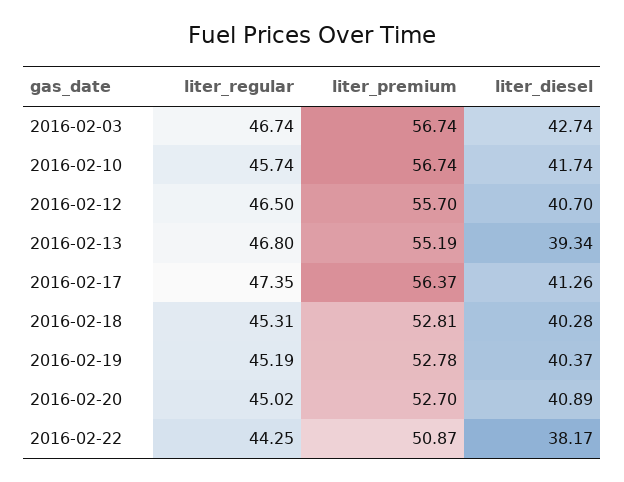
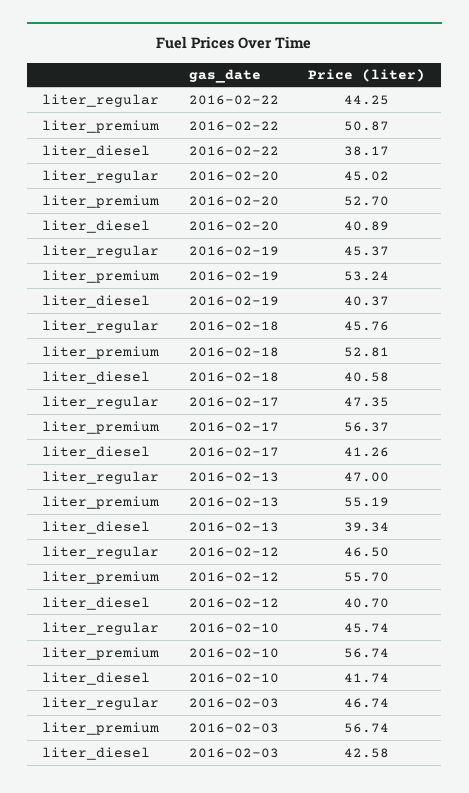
liter_diesel, 2016-02-03: 42.74 -> 42.58
liter_regular, 2016-02-13: 46.8 -> 47
liter_regular, 2016-02-18: 45.31 -> 45.76
liter_diesel, 2016-02-18: 40.28 -> 40.58
liter_regular, 2016-02-19: 45.19 -> 45.37
liter_premium, 2016-02-19: 52.78 -> 53.24

